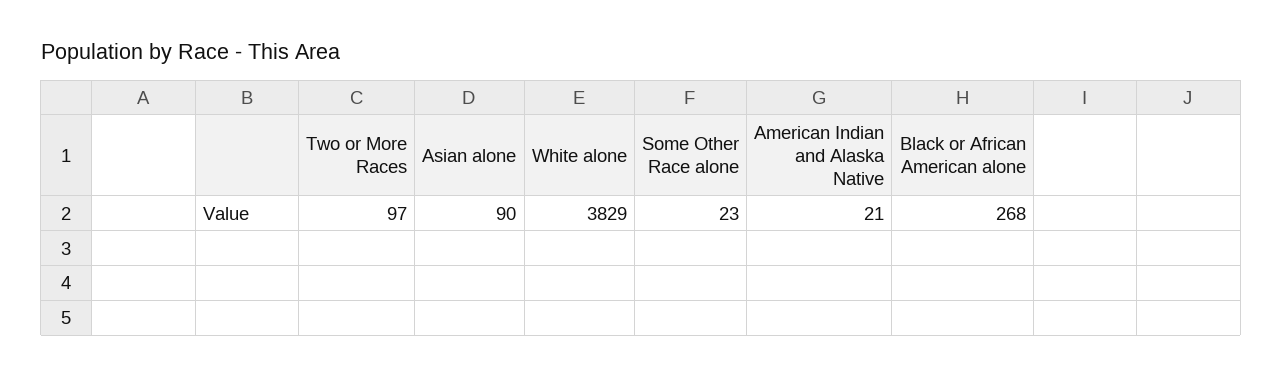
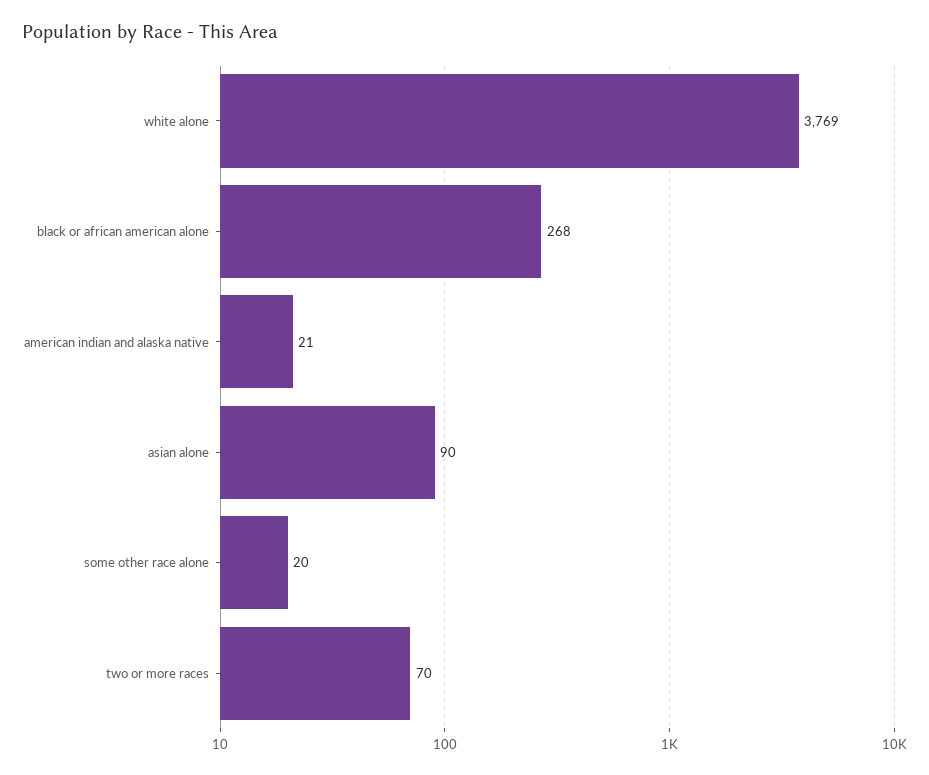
Two or More Races: 97 -> 70
White alone: 3829 -> 3769
Some Other Race alone: 23 -> 20

